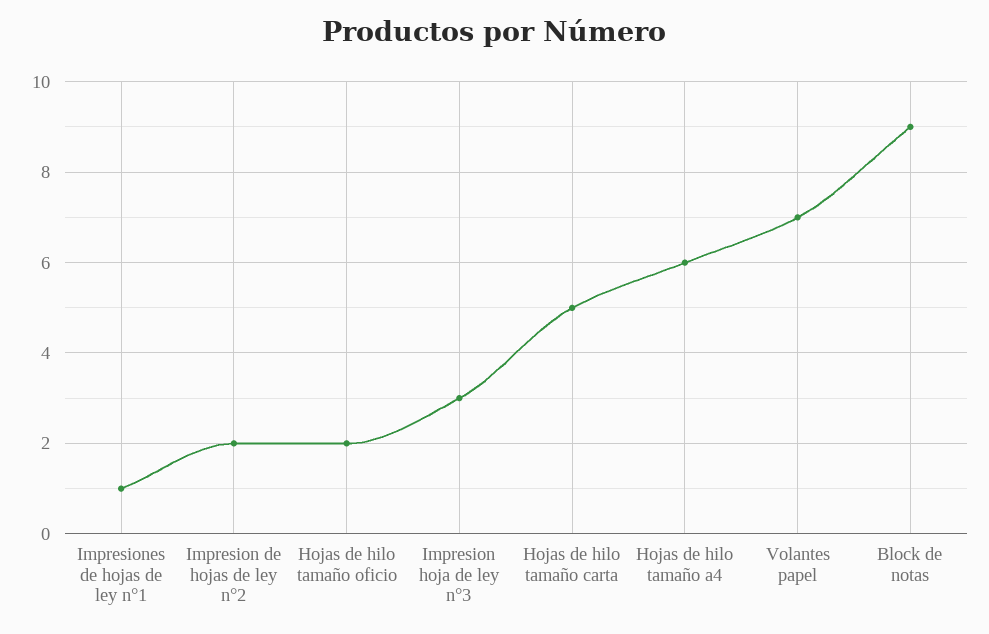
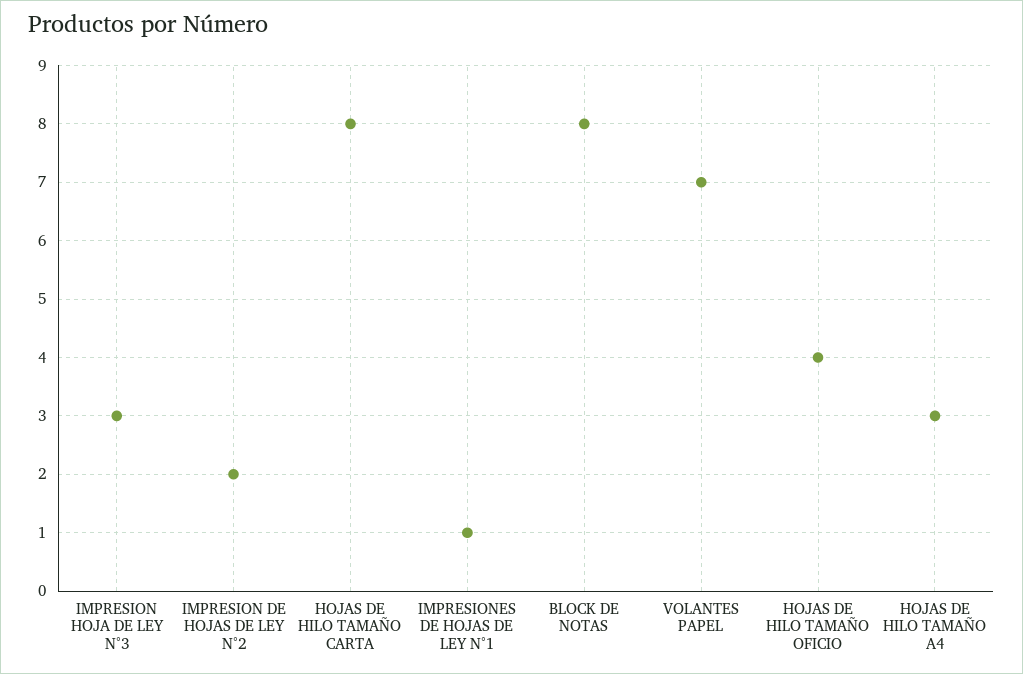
Hojas de hilo tamaño oficio: 2 -> 4
Hojas de hilo tamaño carta: 5 -> 8
Hojas de hilo tamaño a4: 6 -> 3
Block de notas: 9 -> 8

